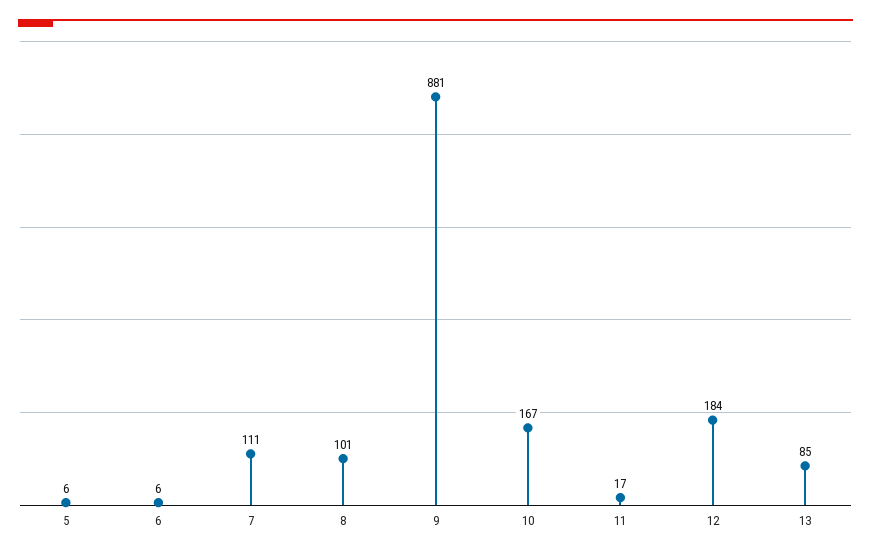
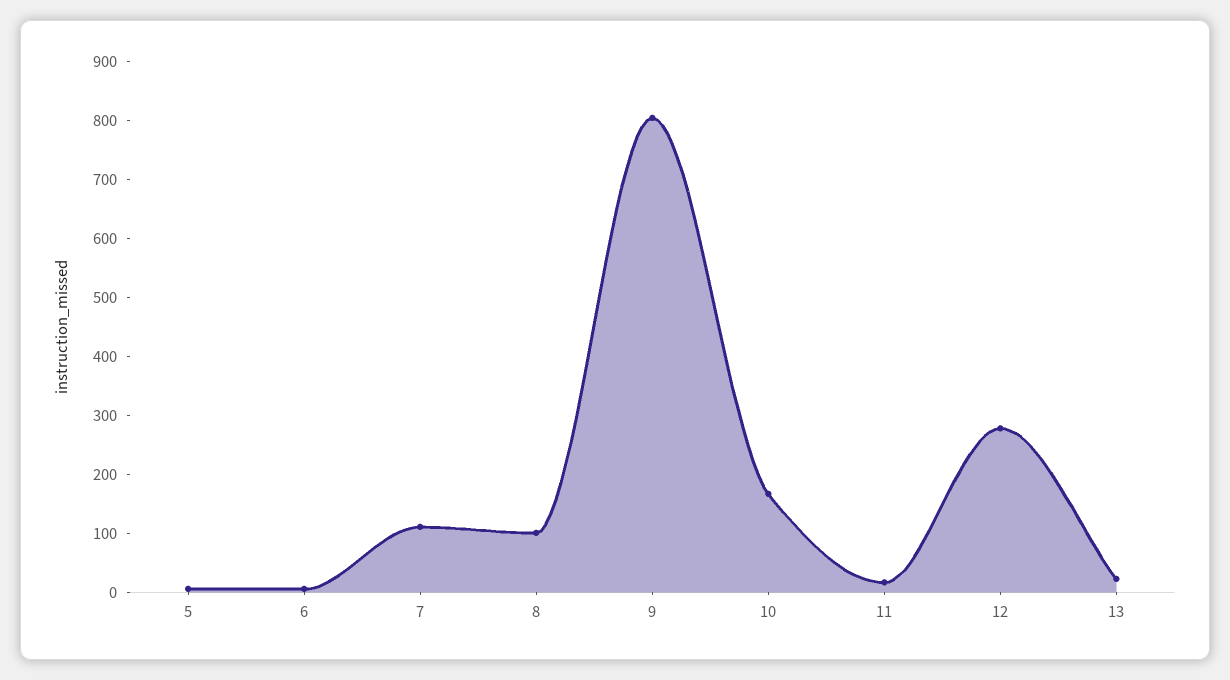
9: 881 -> 800
12: 184 -> 280
13: 85 -> 20

